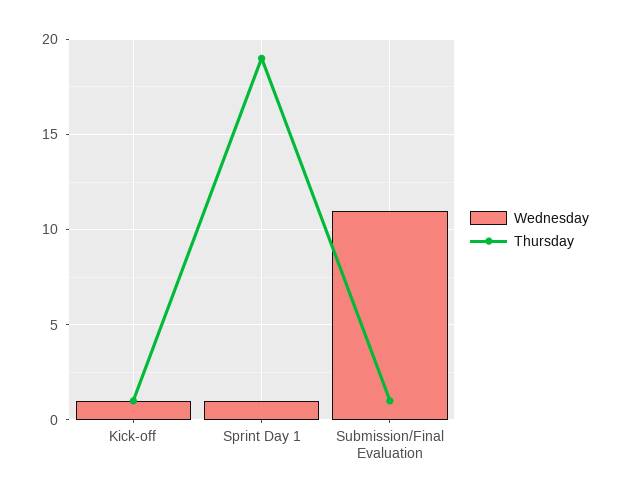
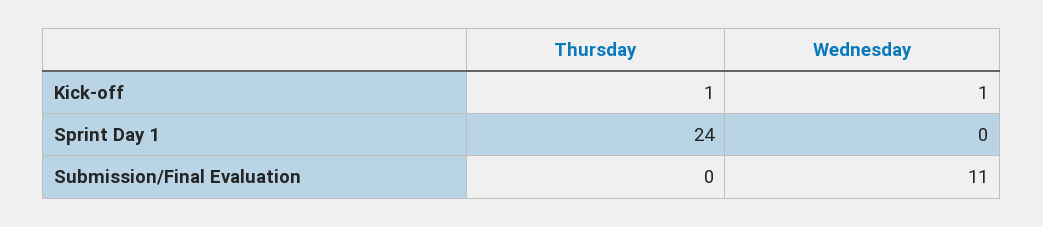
Wednesday, Sprint Day 1: 1 -> 0
Thursday, Sprint Day 1: 19 -> 24
Thursday, Submission/Final Evaluation: 1 -> 0

